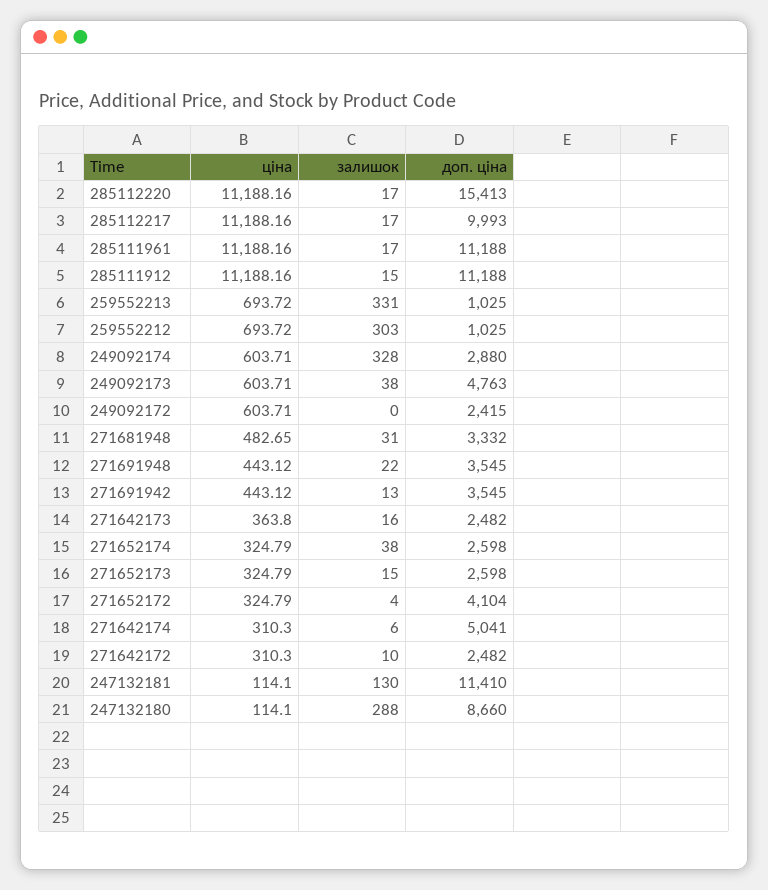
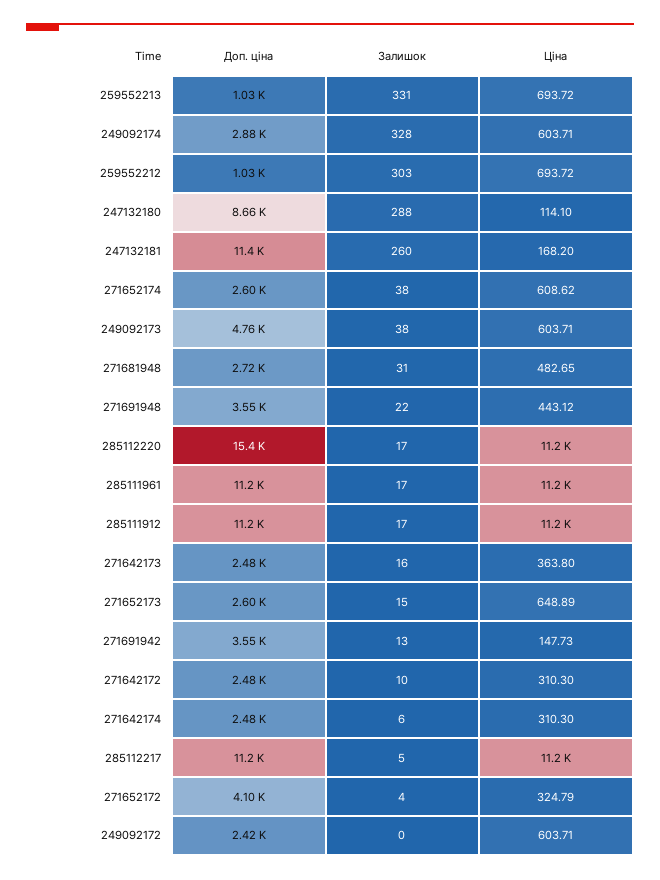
залишок, 285112217: 17 -> 5
доп. ціна, 285112217: 9993 -> 11200
залишок, 285111912: 15 -> 17
доп. ціна, 271681948: 3332 -> 2720
ціна, 271691942: 443.12 -> 147.73
ціна, 271652174: 324.79 -> 608.62
ціна, 271652173: 324.79 -> 648.89
доп. ціна, 271642174: 5041 -> 2480
ціна, 247132181: 114.1 -> 168.2
залишок, 247132181: 130 -> 260

